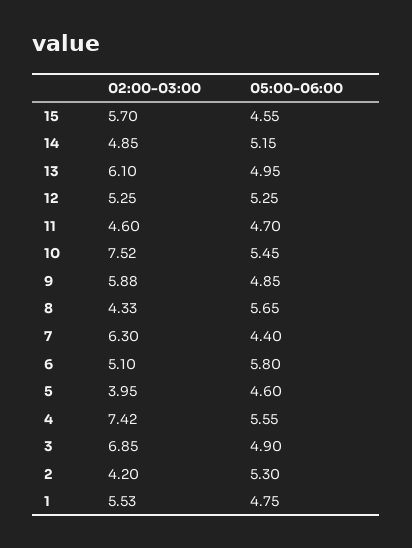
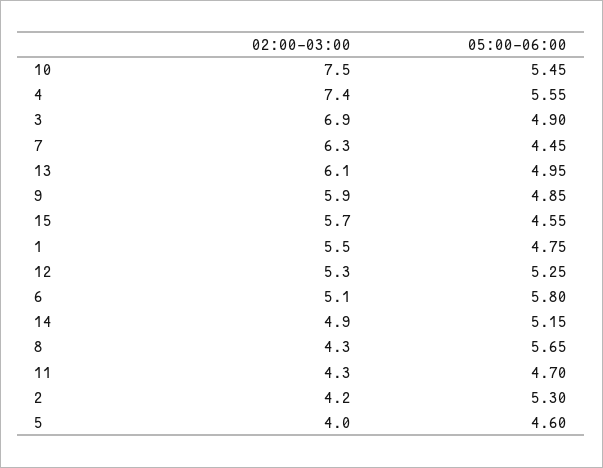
02:00-03:00, 11: 4.6 -> 4.3
05:00-06:00, 7: 4.4 -> 4.45

